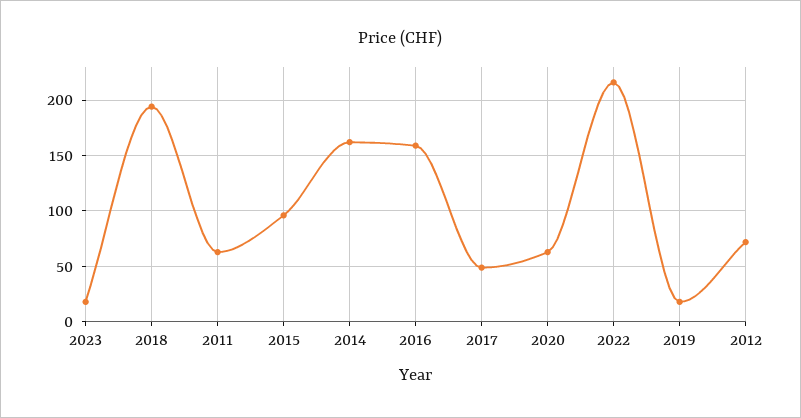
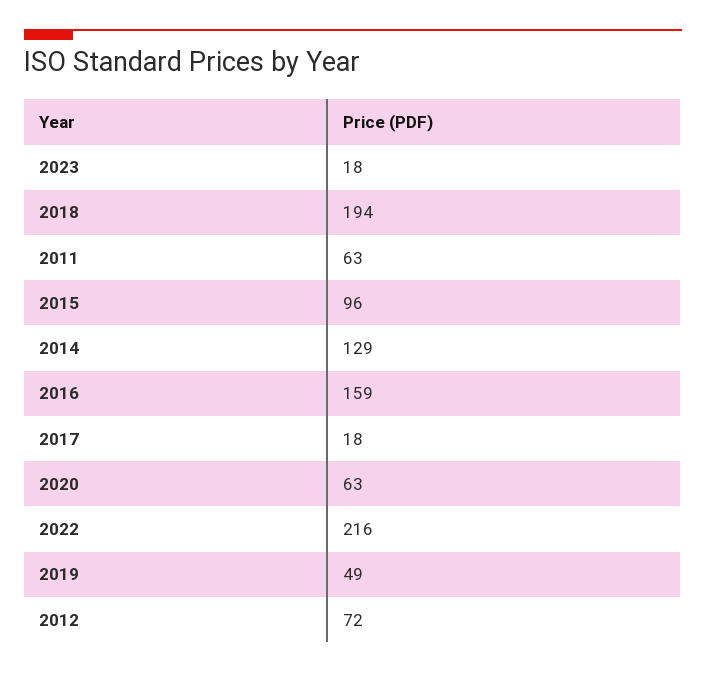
2014: 160 -> 129
2017: 50 -> 18
2019: 20 -> 49

